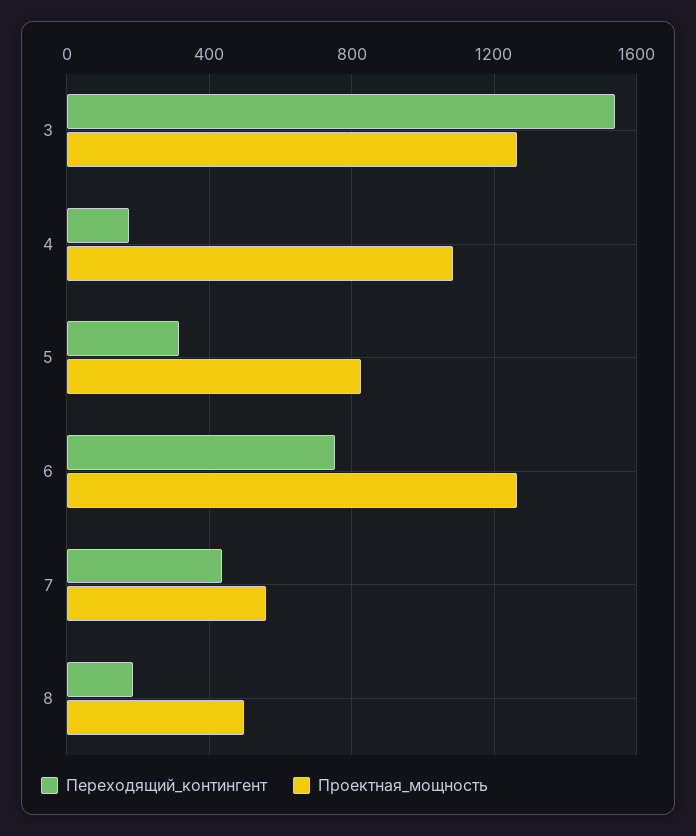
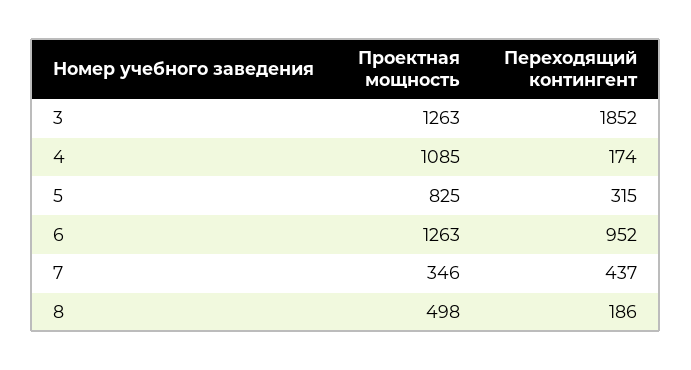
Переходящий_контингент, 3: 1550 -> 1852
Переходящий_контингент, 6: 750 -> 952
Проектная_мощность, 7: 550 -> 346

